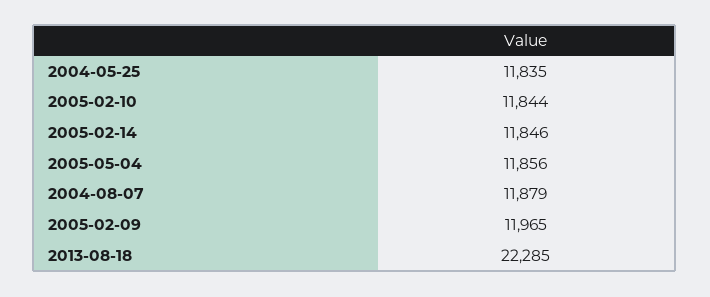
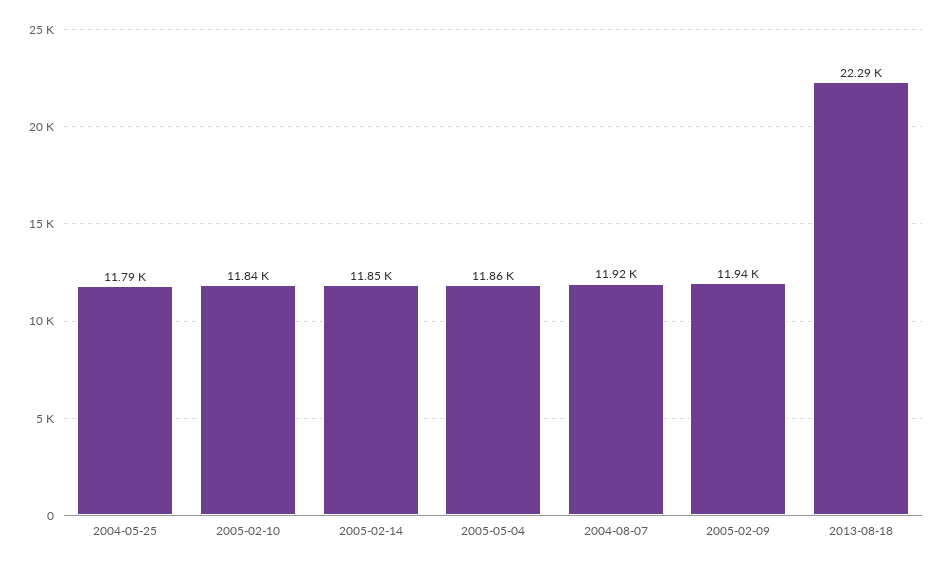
2004-05-25: 11835 -> 11790
2004-08-07: 11879 -> 11920
2005-02-09: 11965 -> 11940

